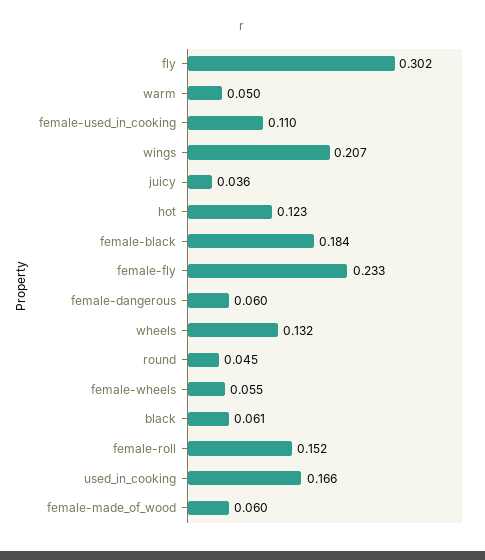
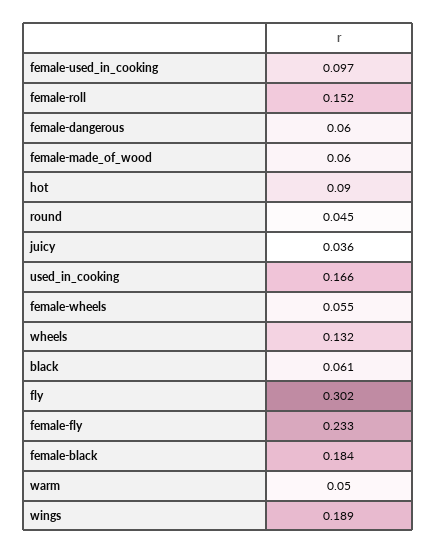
female-used_in_cooking: 0.11 -> 0.097
wings: 0.207 -> 0.189
hot: 0.123 -> 0.09

